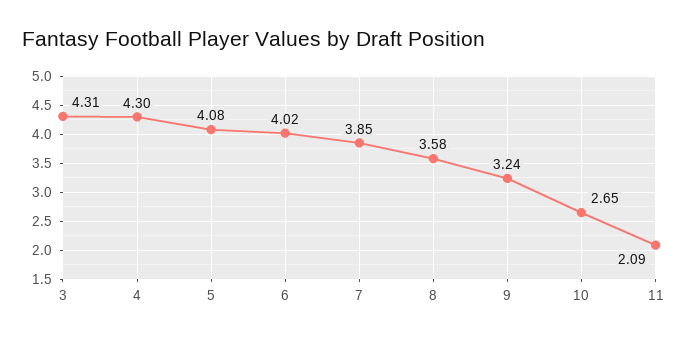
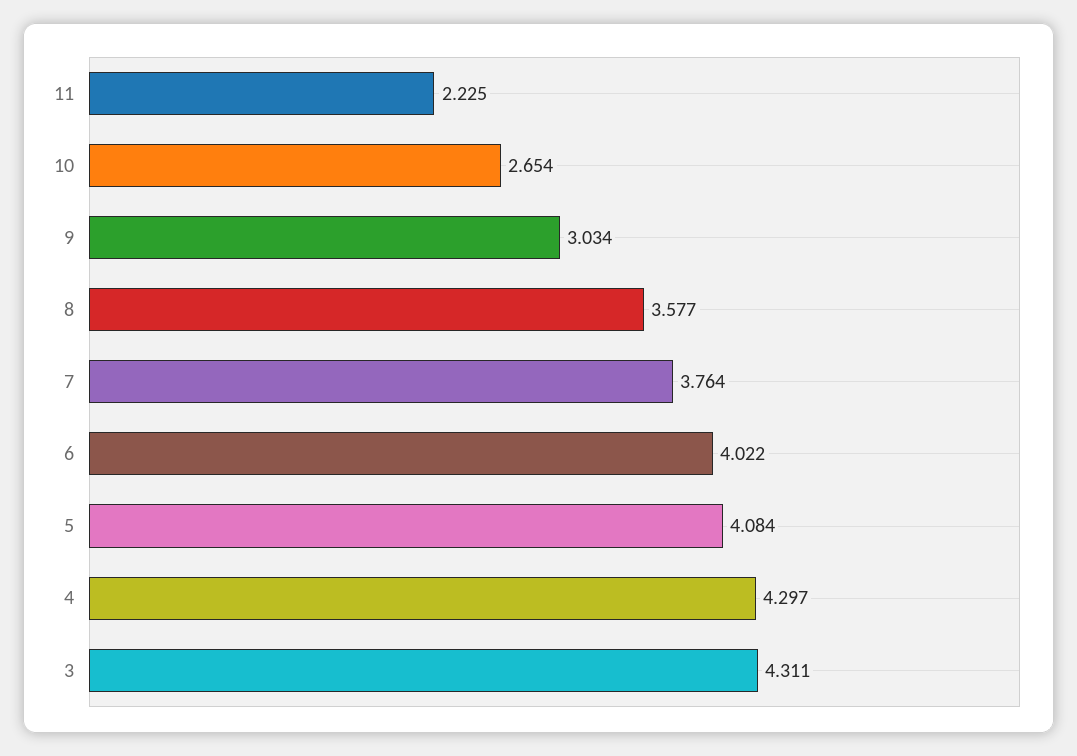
7: 3.85 -> 3.764
9: 3.24 -> 3.034
11: 2.09 -> 2.225

